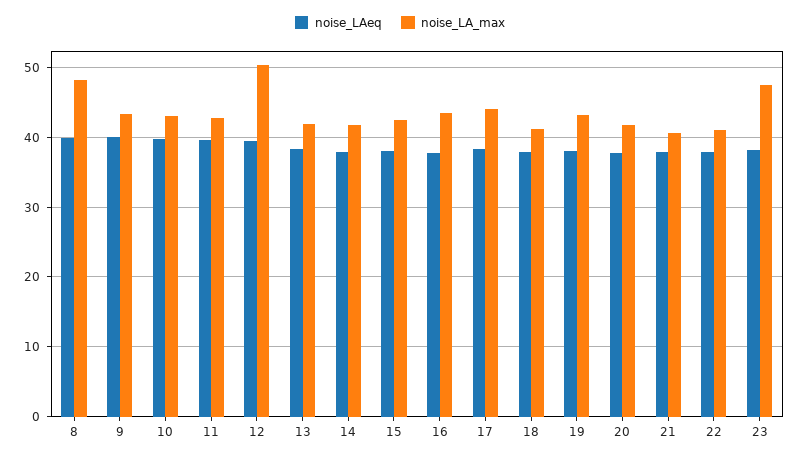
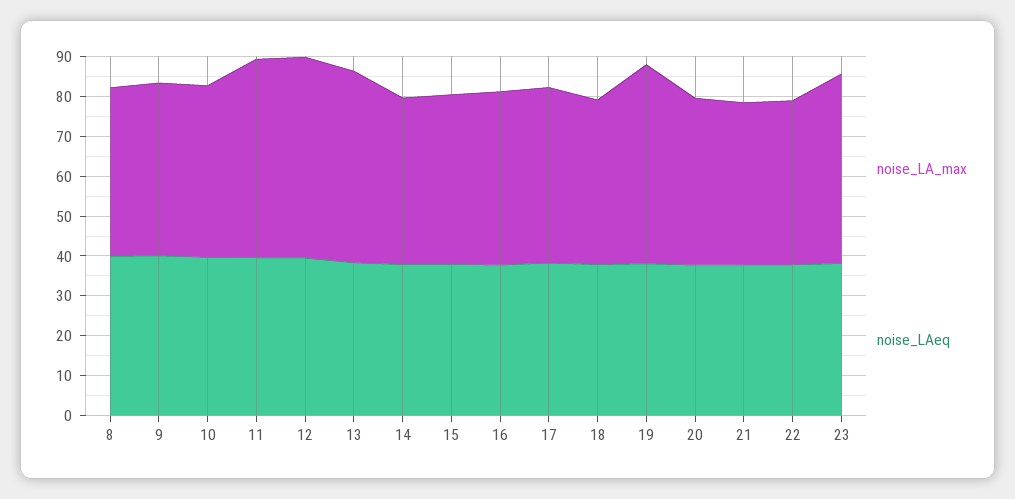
noise_LA_max, 8: 48 -> 42.5
noise_LA_max, 11: 43 -> 50
noise_LA_max, 13: 42 -> 47.5
noise_LA_max, 19: 43 -> 50

